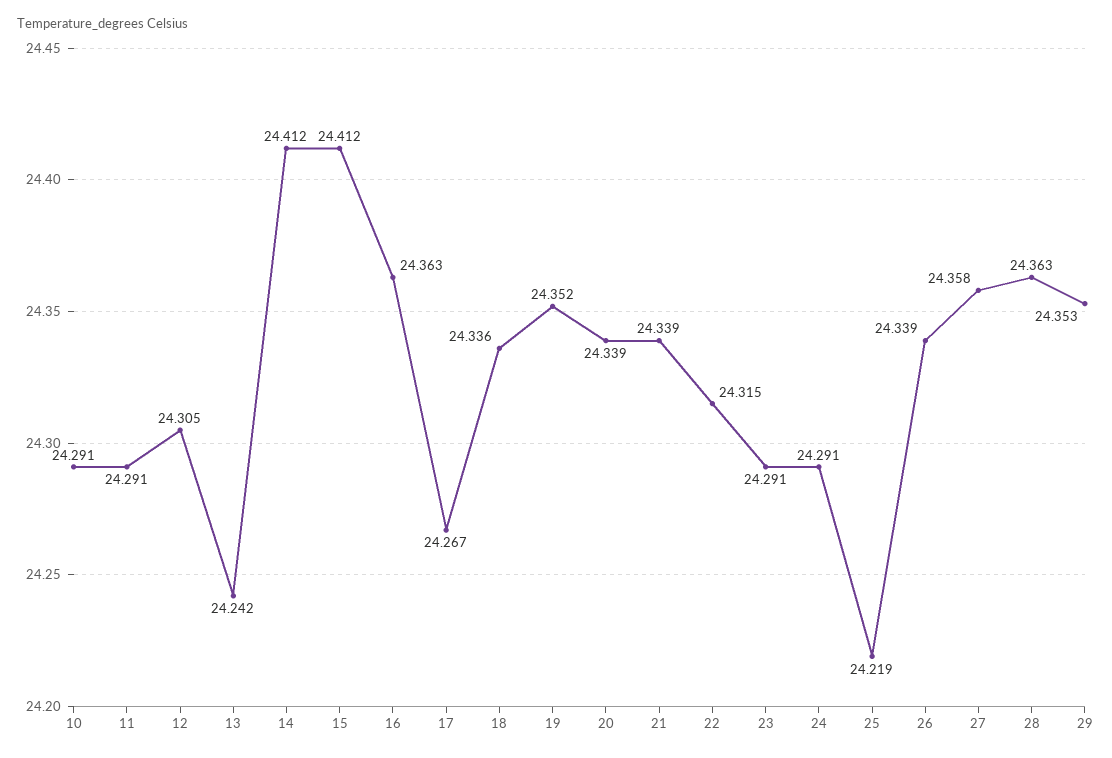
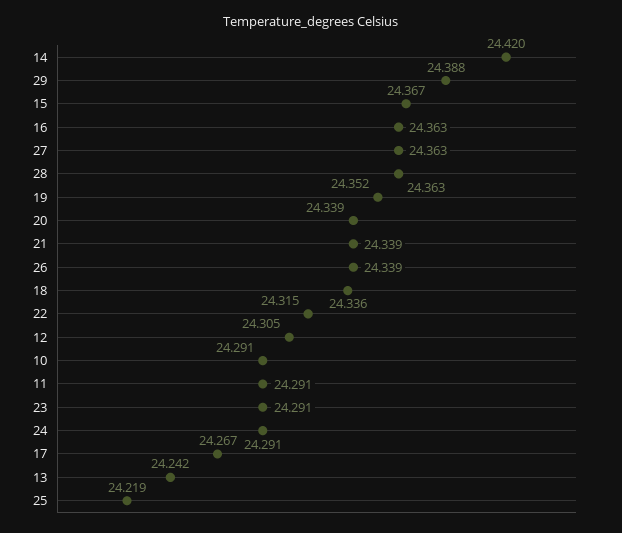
14: 24.412 -> 24.42
15: 24.412 -> 24.367
27: 24.358 -> 24.363
29: 24.353 -> 24.388

